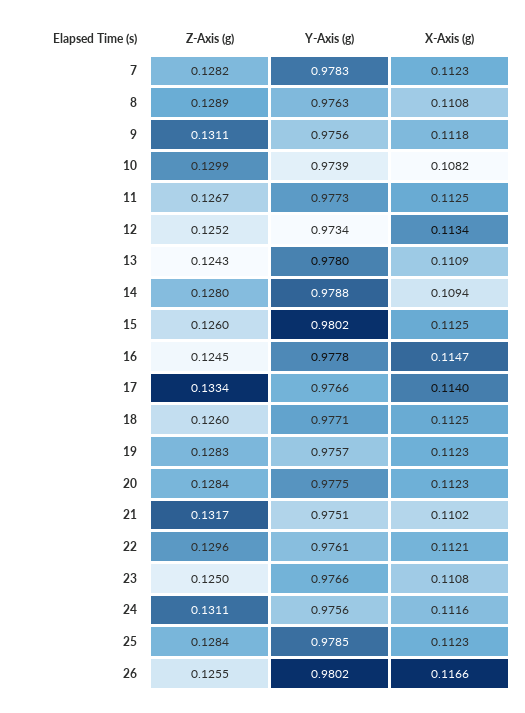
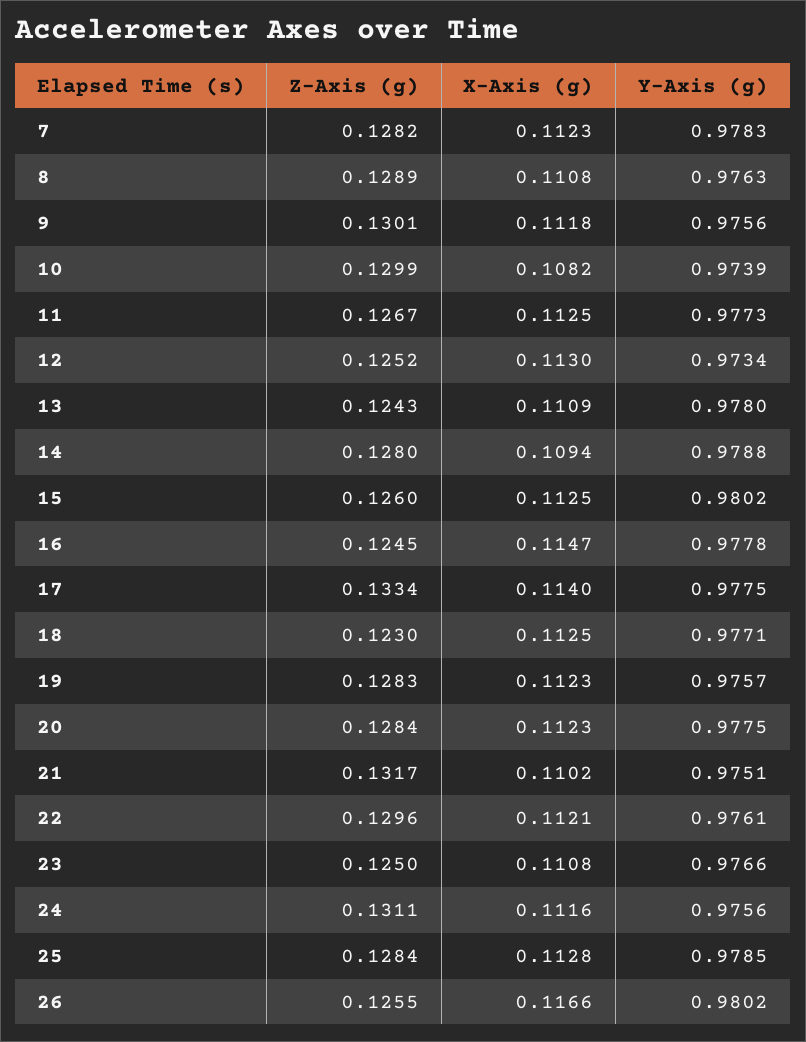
Z-Axis (g), 9: 0.1311 -> 0.1301
X-Axis (g), 12: 0.1134 -> 0.113
Y-Axis (g), 17: 0.9766 -> 0.9775
Z-Axis (g), 18: 0.126 -> 0.123
X-Axis (g), 25: 0.1123 -> 0.1128

